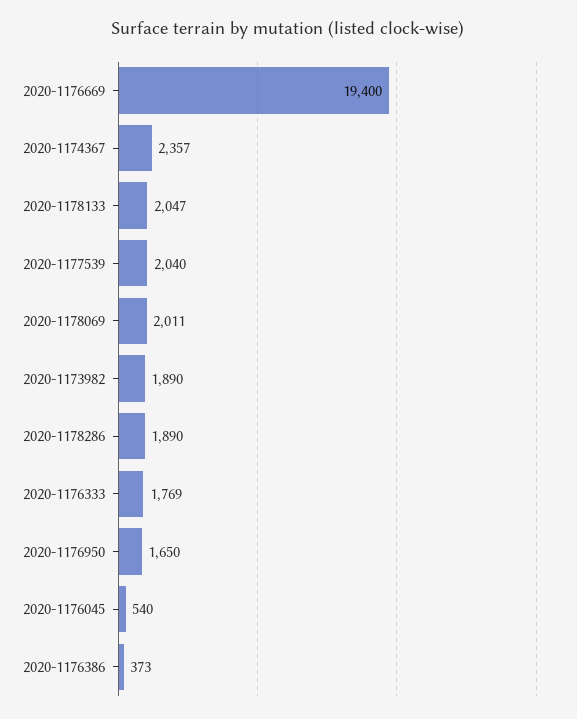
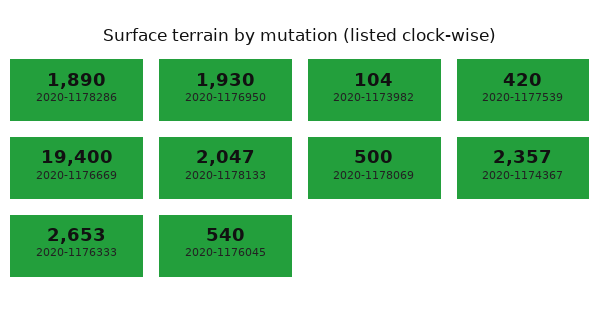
2020-1177539: 2040 -> 420
2020-1178069: 2011 -> 500
2020-1173982: 1890 -> 104
2020-1176333: 1769 -> 2653
2020-1176950: 1650 -> 1930
2020-1176386: 373 -> none

